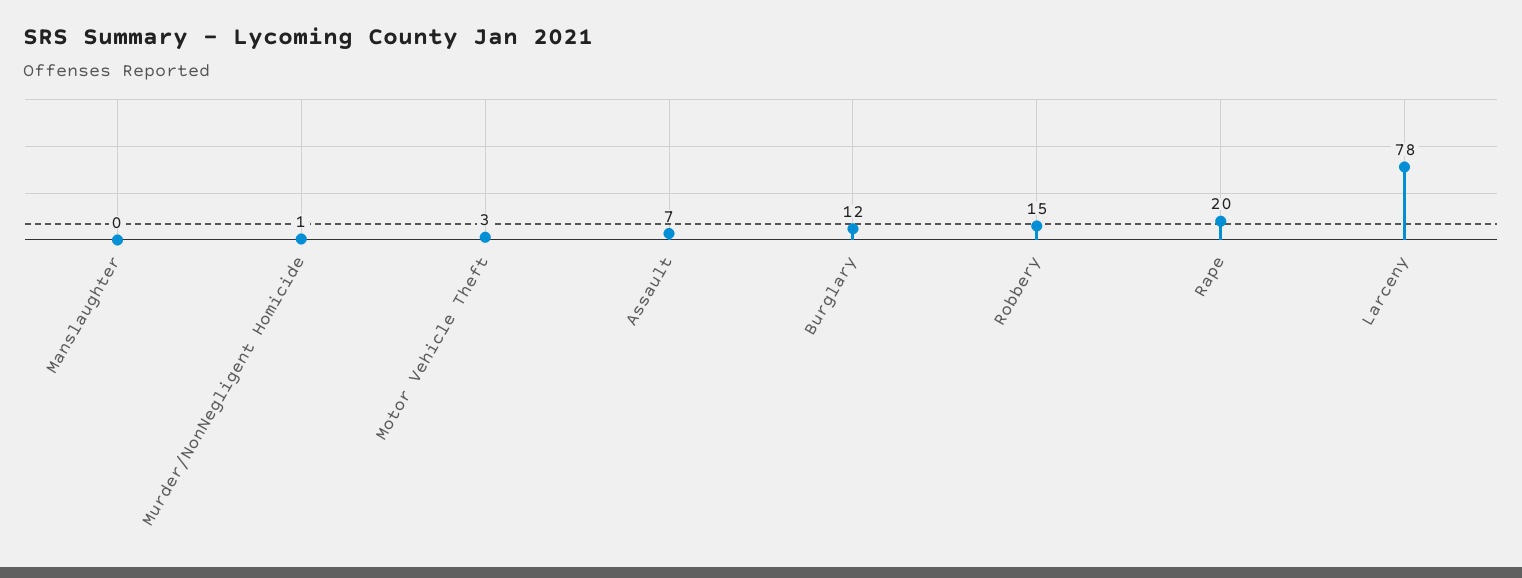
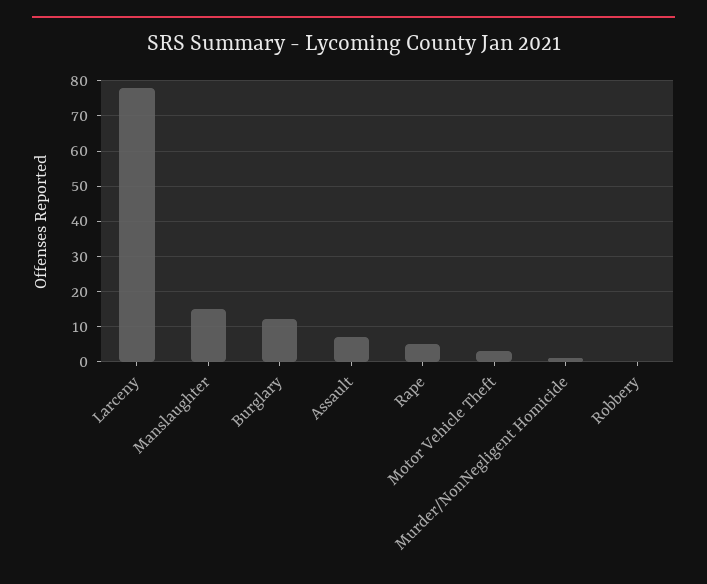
Manslaughter: 0 -> 15
Robbery: 15 -> 0
Rape: 20 -> 5

